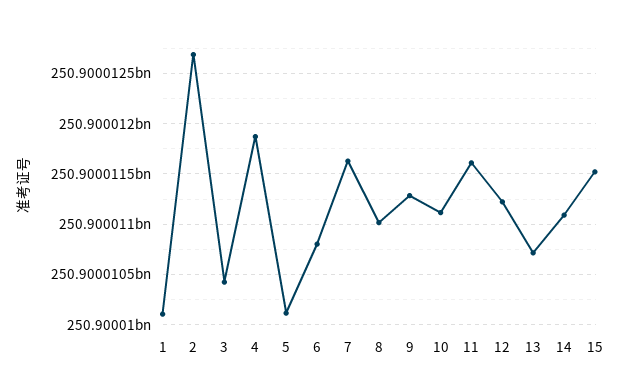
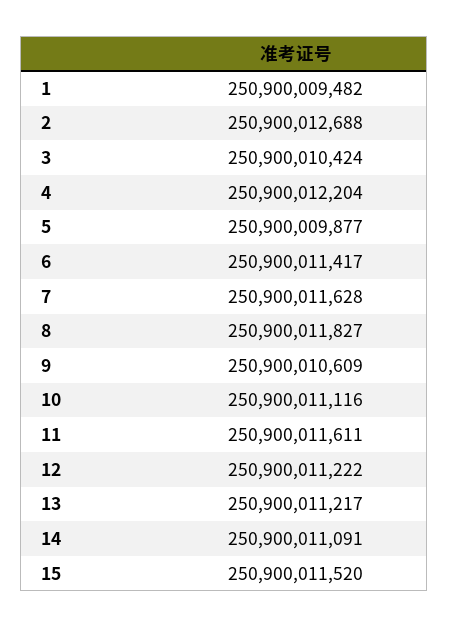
1: 250900010100 -> 250900009482
4: 250900011900 -> 250900012204
5: 250900010100 -> 250900009877
6: 250900010800 -> 250900011417
8: 250900011000 -> 250900011827
9: 250900011300 -> 250900010609
13: 250900010700 -> 250900011217

